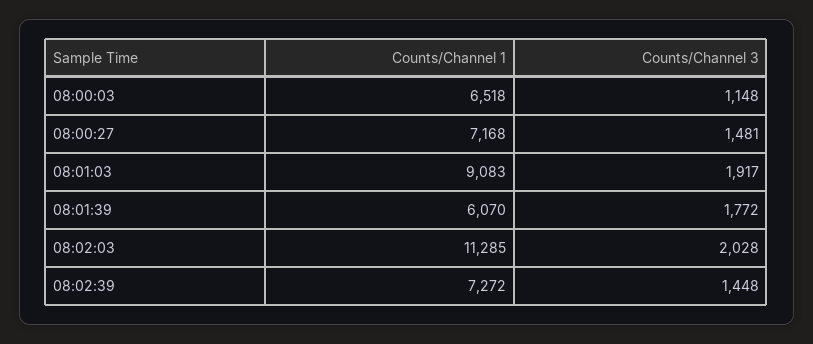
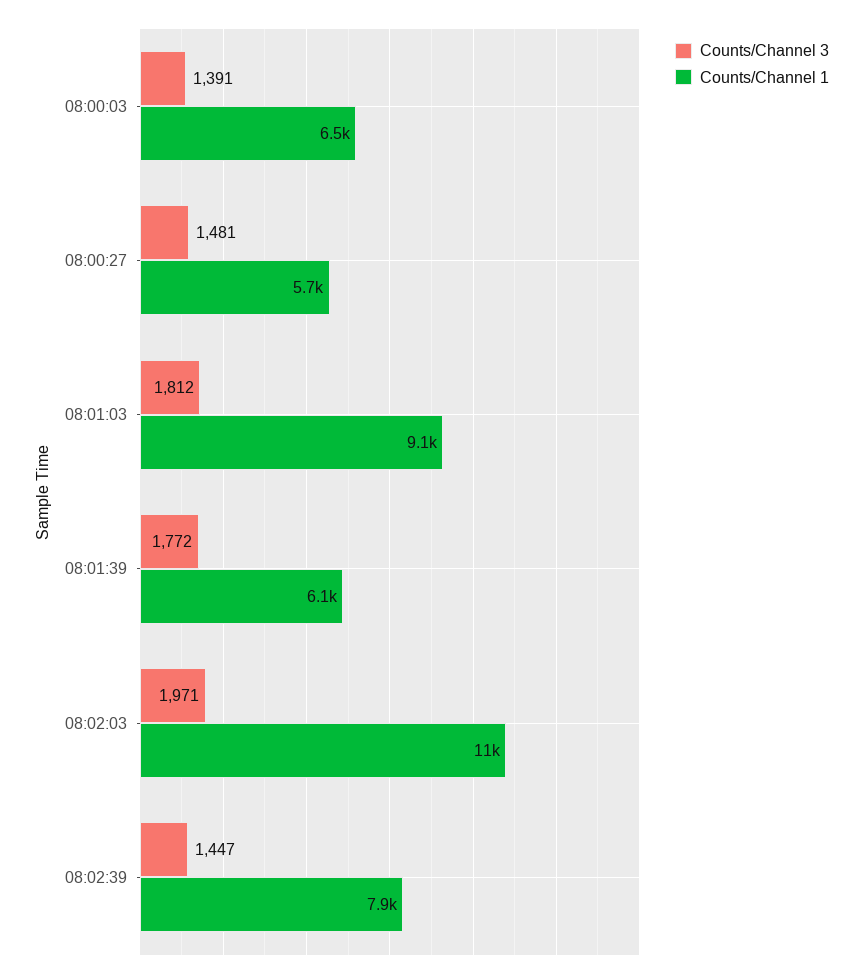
Counts/Channel 3, 08:00:03: 1148 -> 1391
Counts/Channel 1, 08:00:27: 7168 -> 5700
Counts/Channel 3, 08:01:03: 1917 -> 1812
Counts/Channel 3, 08:02:03: 2028 -> 1971
Counts/Channel 1, 08:02:39: 7272 -> 7900
Counts/Channel 3, 08:02:39: 1448 -> 1447

